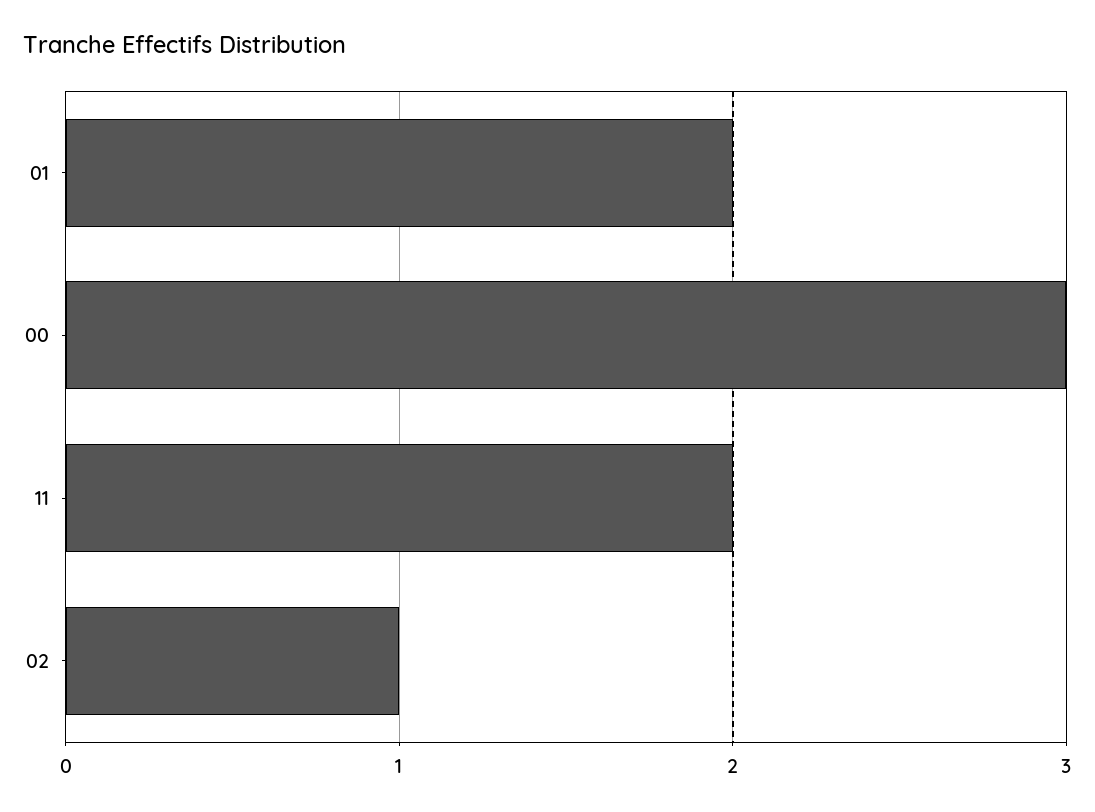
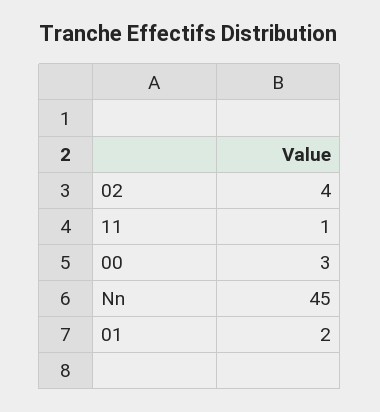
11: 2 -> 1
02: 1 -> 4
Nn: none -> 45

